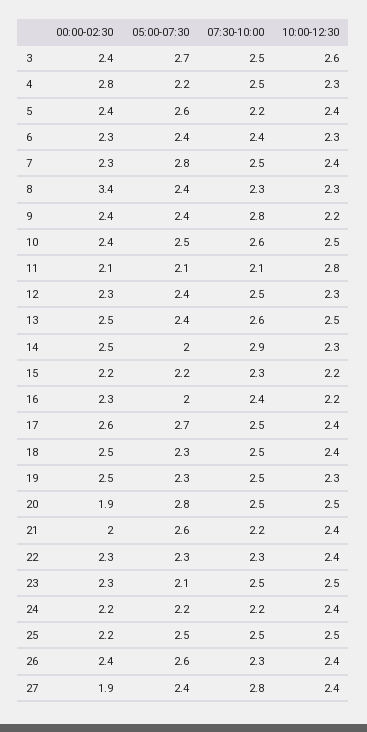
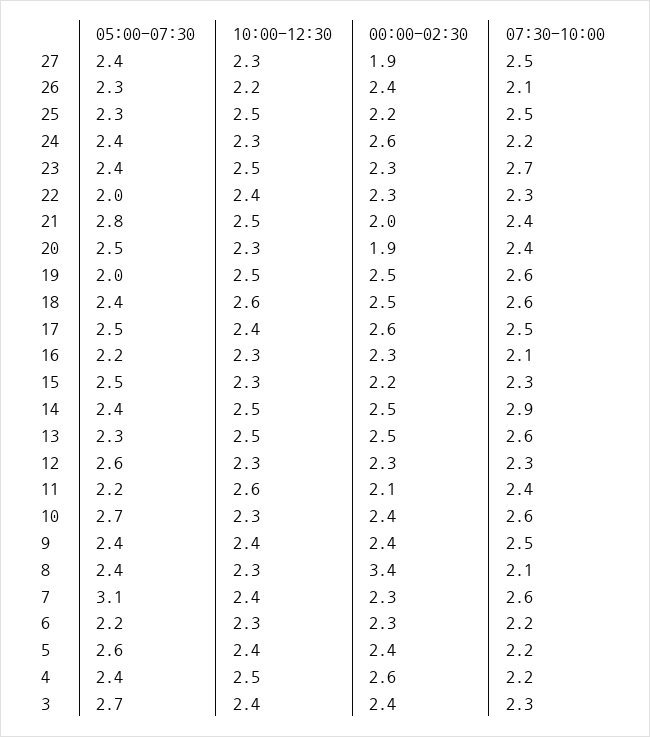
07:30-10:00, 3: 2.5 -> 2.3
10:00-12:30, 3: 2.6 -> 2.4
00:00-02:30, 4: 2.8 -> 2.6
05:00-07:30, 4: 2.2 -> 2.4
07:30-10:00, 4: 2.5 -> 2.2
10:00-12:30, 4: 2.3 -> 2.5
05:00-07:30, 6: 2.4 -> 2.2
07:30-10:00, 6: 2.4 -> 2.2
05:00-07:30, 7: 2.8 -> 3.1
07:30-10:00, 7: 2.5 -> 2.6
07:30-10:00, 8: 2.3 -> 2.1
07:30-10:00, 9: 2.8 -> 2.5
10:00-12:30, 9: 2.2 -> 2.4
05:00-07:30, 10: 2.5 -> 2.7
10:00-12:30, 10: 2.5 -> 2.3
05:00-07:30, 11: 2.1 -> 2.2
07:30-10:00, 11: 2.1 -> 2.4
10:00-12:30, 11: 2.8 -> 2.6
05:00-07:30, 12: 2.4 -> 2.6
07:30-10:00, 12: 2.5 -> 2.3
05:00-07:30, 13: 2.4 -> 2.3
05:00-07:30, 14: 2 -> 2.4
10:00-12:30, 14: 2.3 -> 2.5
05:00-07:30, 15: 2.2 -> 2.5
10:00-12:30, 15: 2.2 -> 2.3
05:00-07:30, 16: 2 -> 2.2
07:30-10:00, 16: 2.4 -> 2.1
10:00-12:30, 16: 2.2 -> 2.3
05:00-07:30, 17: 2.7 -> 2.5
05:00-07:30, 18: 2.3 -> 2.4
07:30-10:00, 18: 2.5 -> 2.6
10:00-12:30, 18: 2.4 -> 2.6
05:00-07:30, 19: 2.3 -> 2
07:30-10:00, 19: 2.5 -> 2.6
10:00-12:30, 19: 2.3 -> 2.5
05:00-07:30, 20: 2.8 -> 2.5
07:30-10:00, 20: 2.5 -> 2.4
10:00-12:30, 20: 2.5 -> 2.3
05:00-07:30, 21: 2.6 -> 2.8
07:30-10:00, 21: 2.2 -> 2.4
10:00-12:30, 21: 2.4 -> 2.5
05:00-07:30, 22: 2.3 -> 2
05:00-07:30, 23: 2.1 -> 2.4
07:30-10:00, 23: 2.5 -> 2.7
00:00-02:30, 24: 2.2 -> 2.6
05:00-07:30, 24: 2.2 -> 2.4
10:00-12:30, 24: 2.4 -> 2.3
05:00-07:30, 25: 2.5 -> 2.3
05:00-07:30, 26: 2.6 -> 2.3
07:30-10:00, 26: 2.3 -> 2.1
10:00-12:30, 26: 2.4 -> 2.2
07:30-10:00, 27: 2.8 -> 2.5
10:00-12:30, 27: 2.4 -> 2.3

